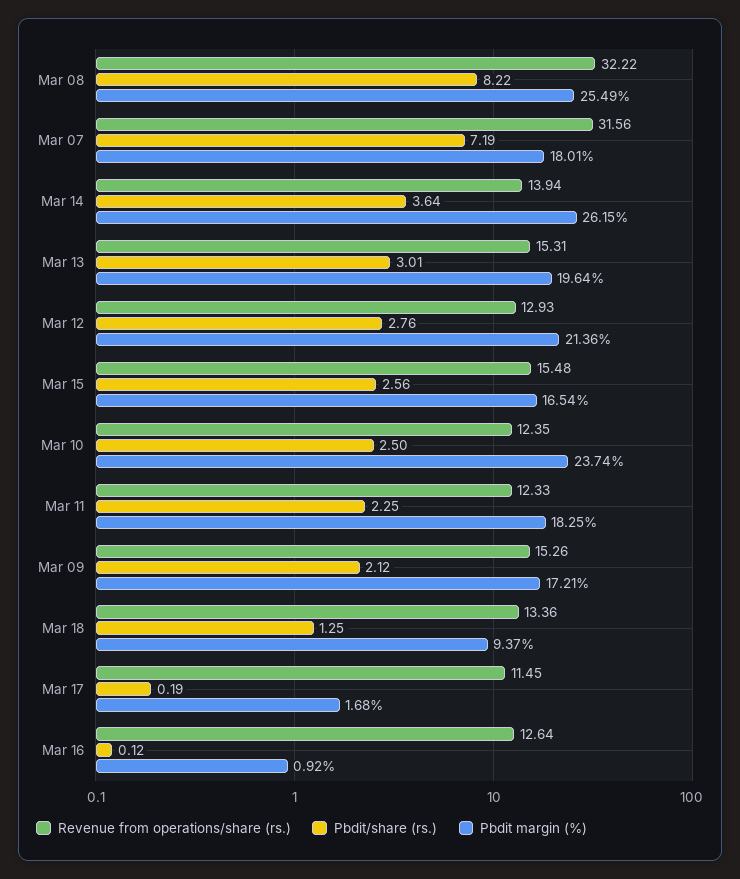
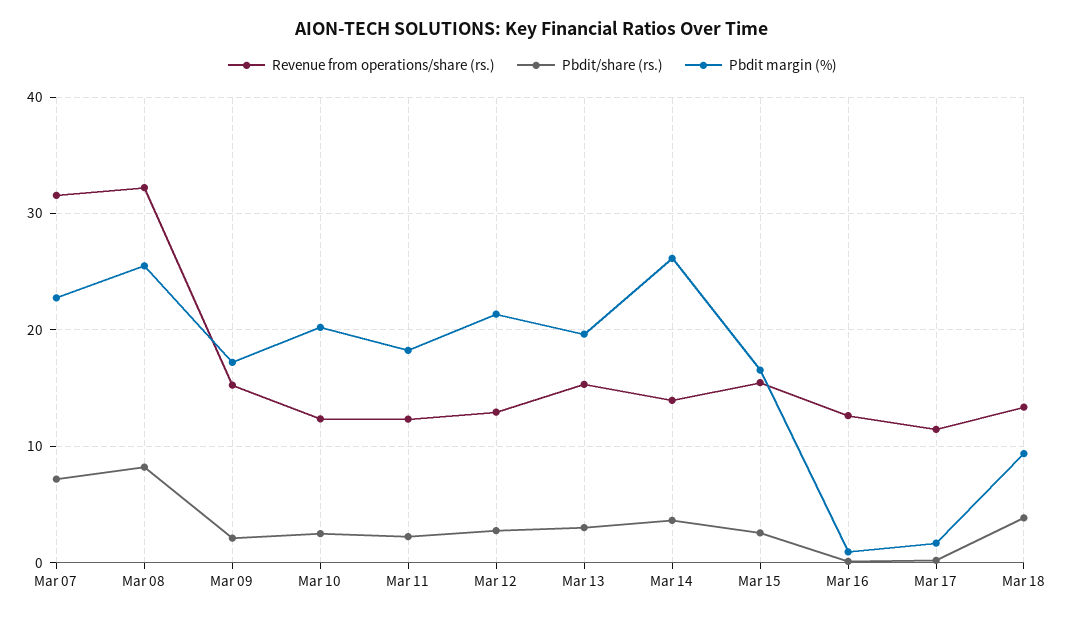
Pbdit margin (%), Mar 07: 18.01 -> 23
Pbdit margin (%), Mar 10: 23.74 -> 20
Pbdit/share (rs.), Mar 18: 1.25 -> 4

